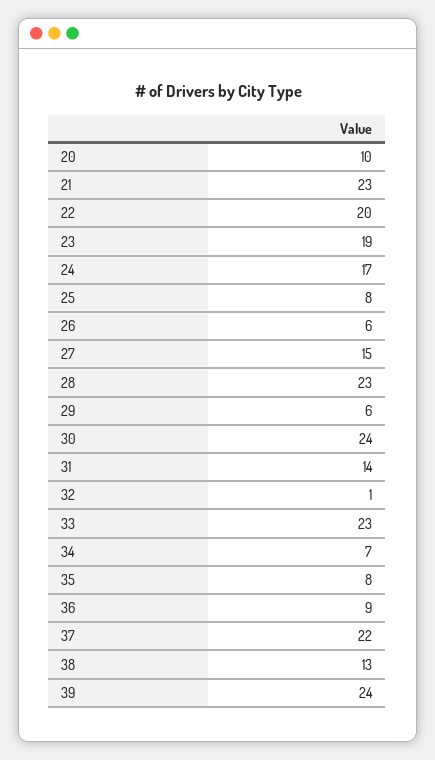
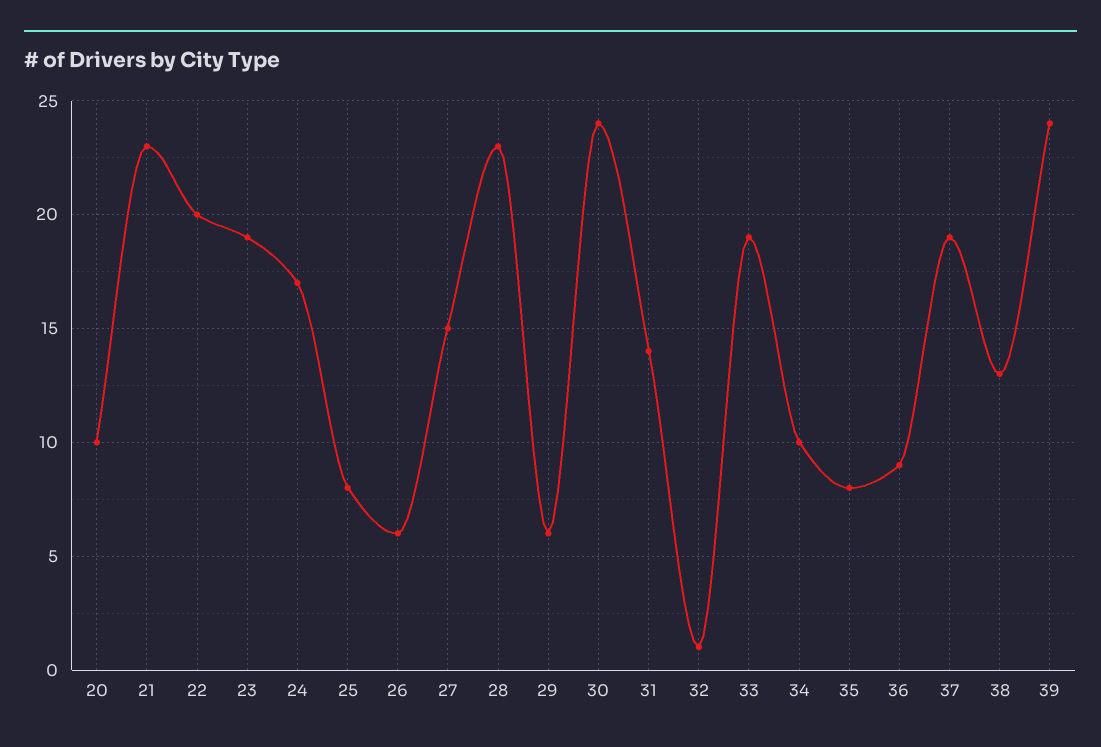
33: 23 -> 19
34: 7 -> 10
37: 22 -> 19

